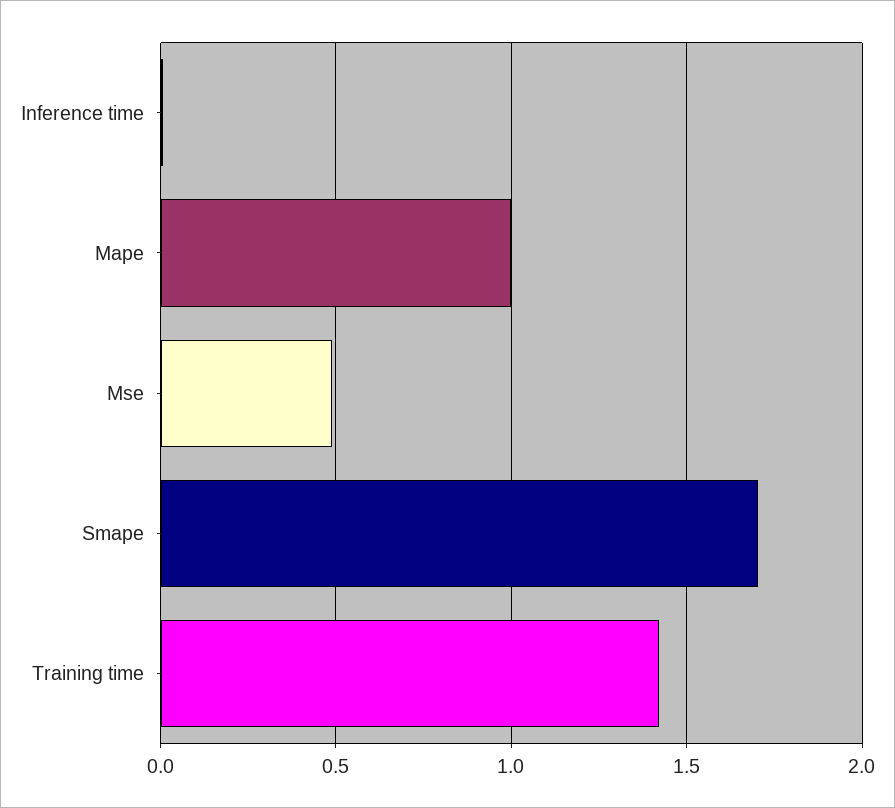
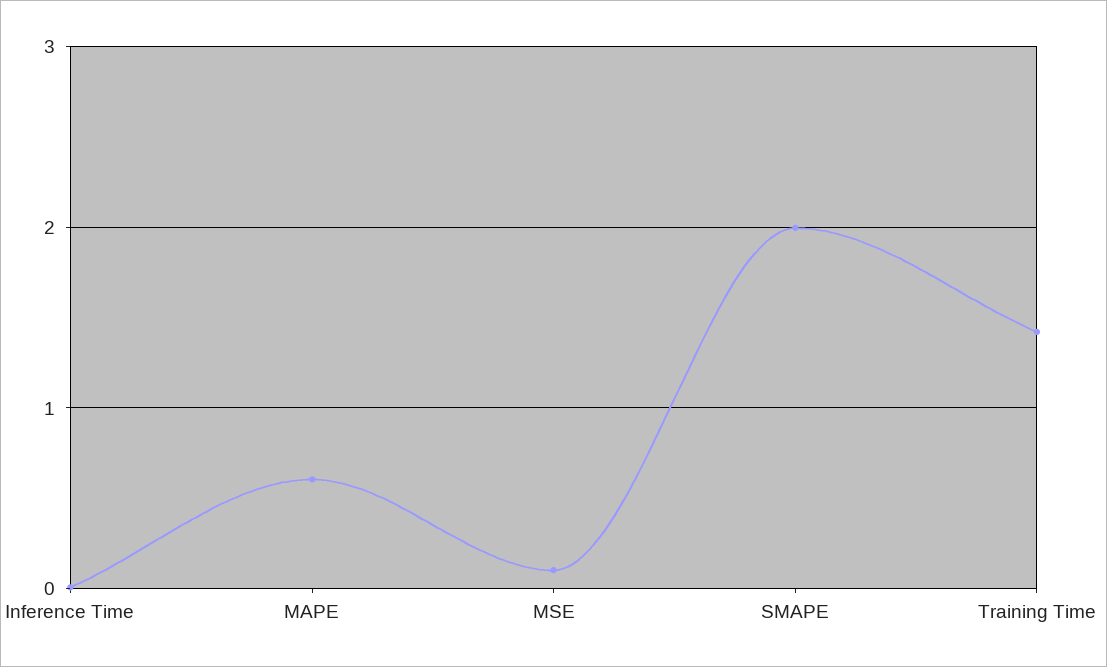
Mape: 1 -> 0.6
Mse: 0.5 -> 0.1
Smape: 1.7 -> 2

